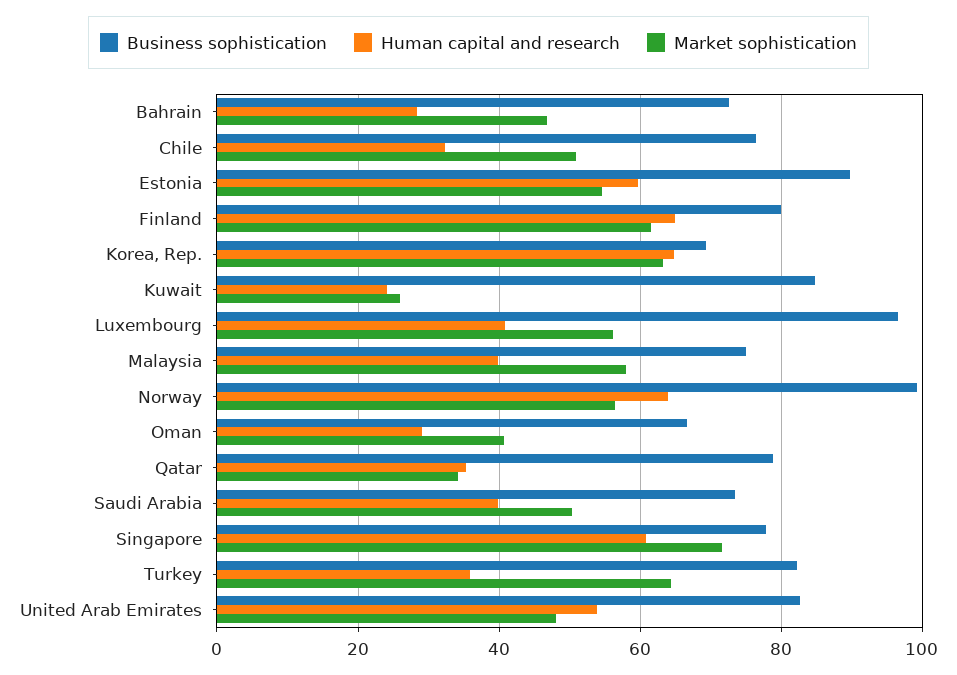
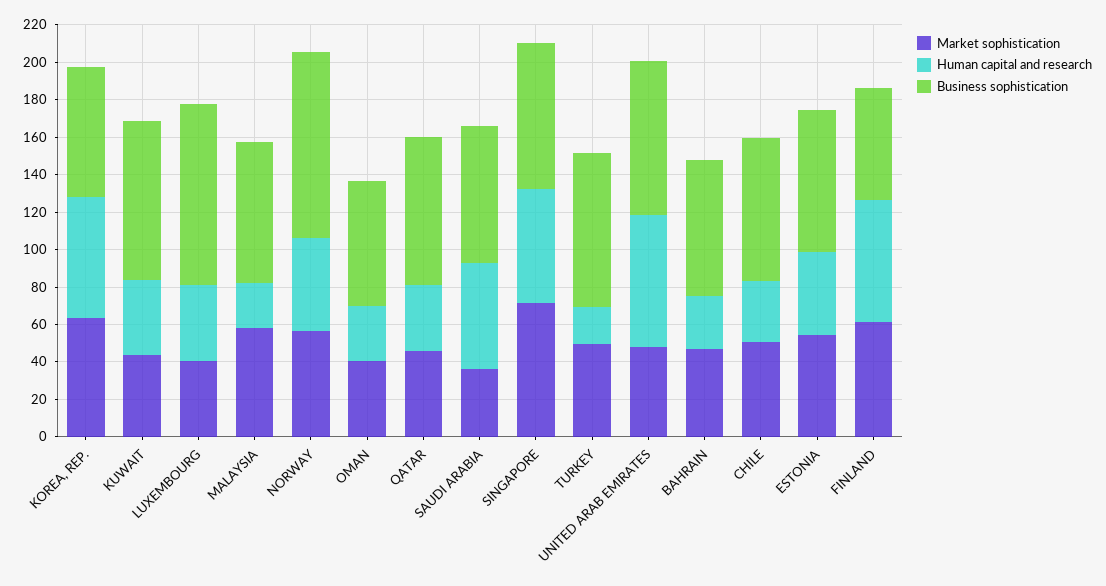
Business sophistication, Estonia: 90 -> 75
Human capital and research, Estonia: 60 -> 45
Business sophistication, Finland: 80 -> 60
Human capital and research, Kuwait: 24 -> 40
Market sophistication, Kuwait: 26 -> 45
Market sophistication, Luxembourg: 56 -> 40
Human capital and research, Malaysia: 40 -> 25
Human capital and research, Norway: 64 -> 50
Market sophistication, Qatar: 34 -> 45
Human capital and research, Saudi Arabia: 40 -> 55
Market sophistication, Saudi Arabia: 50 -> 35
Human capital and research, Turkey: 36 -> 20
Market sophistication, Turkey: 64 -> 50
Human capital and research, United Arab Emirates: 54 -> 70

